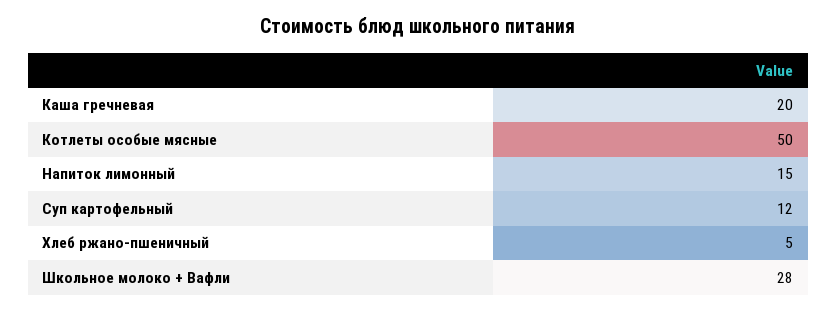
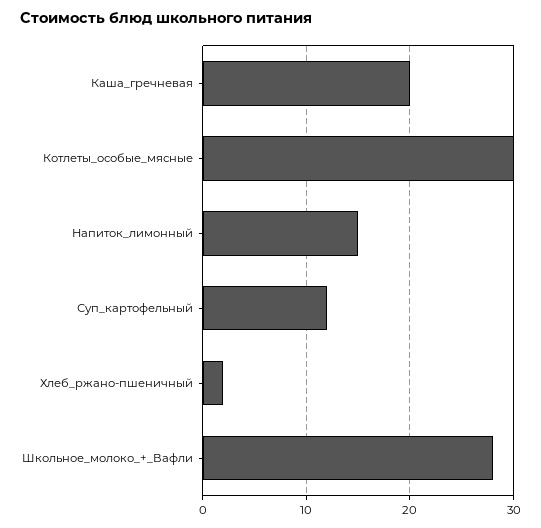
Котлеты особые мясные: 50 -> 30
Хлеб ржано-пшеничный: 5 -> 2

